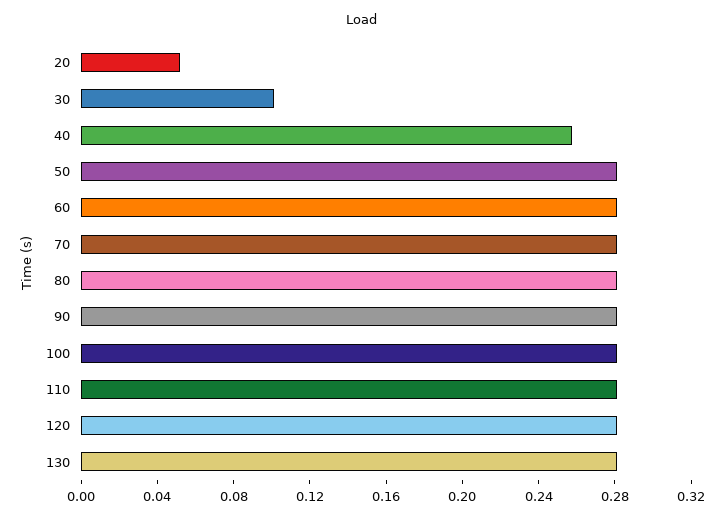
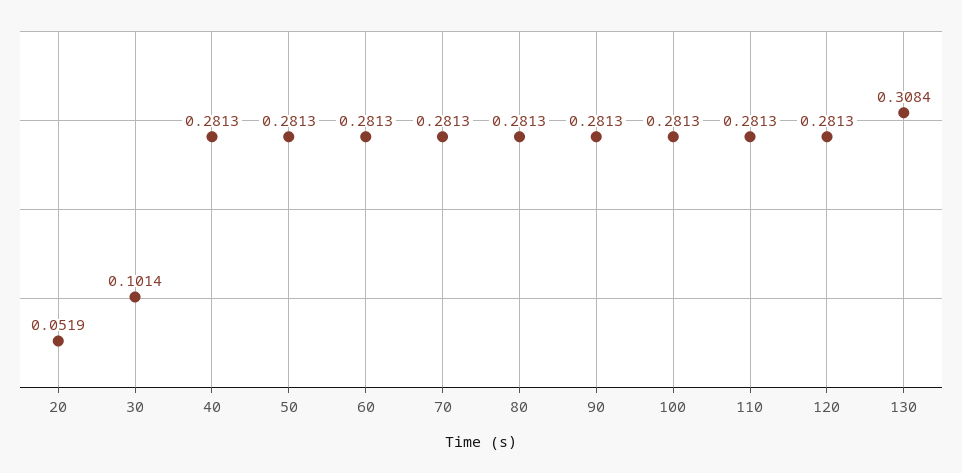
40: 0.26 -> 0.2813
130: 0.28 -> 0.3084

